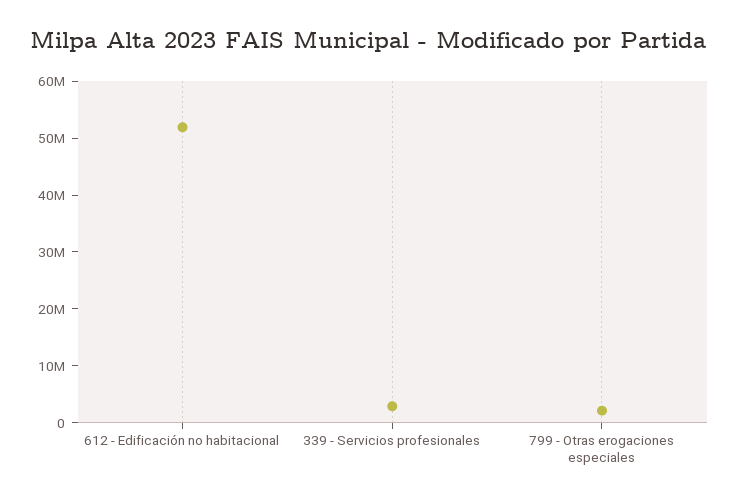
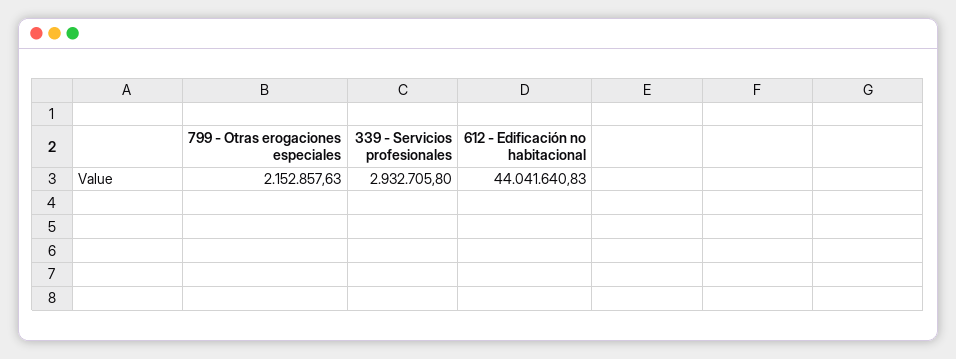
612 - Edificación no habitacional: 52000000 -> 44041640.83

